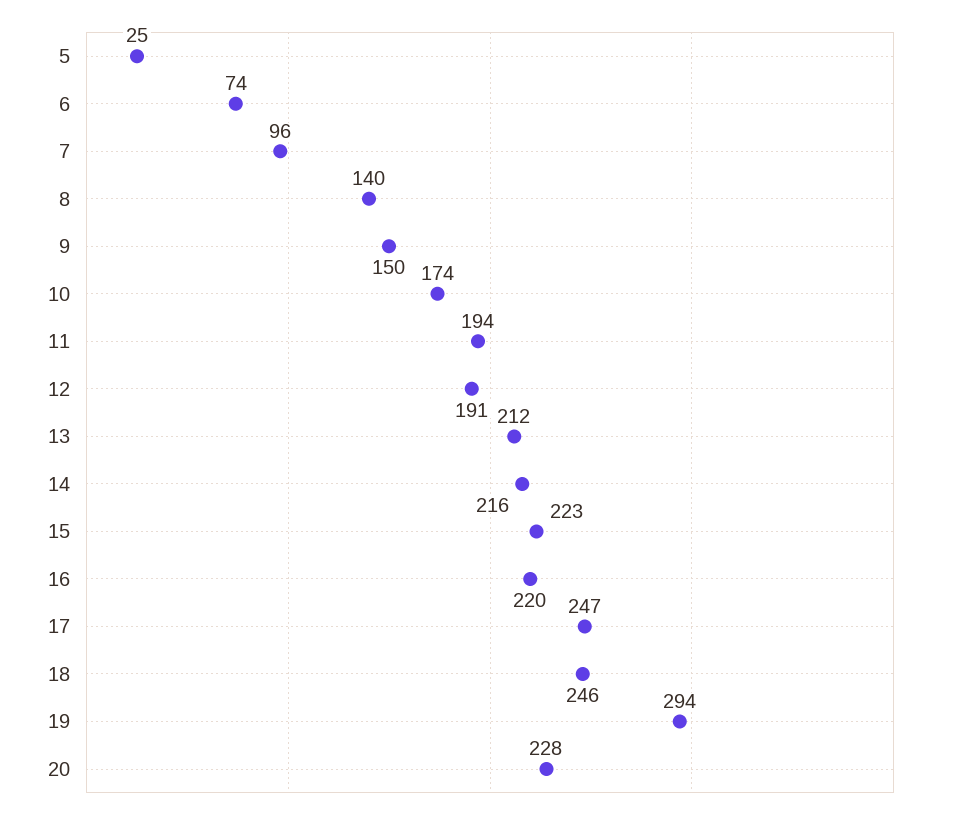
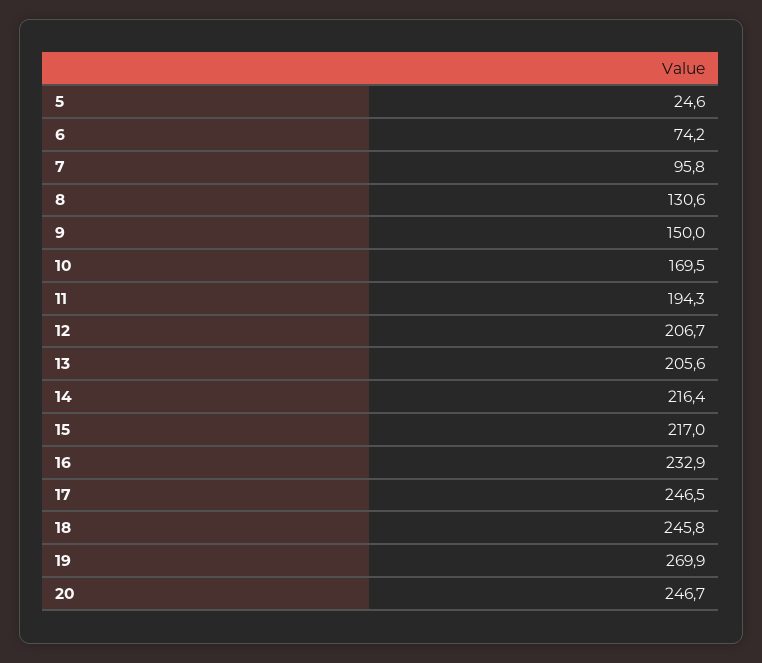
8: 140 -> 130.6
10: 174 -> 169.5
12: 191 -> 206.7
13: 212 -> 205.6
15: 223 -> 217
16: 220 -> 232.9
19: 294 -> 269.9
20: 228 -> 246.7

